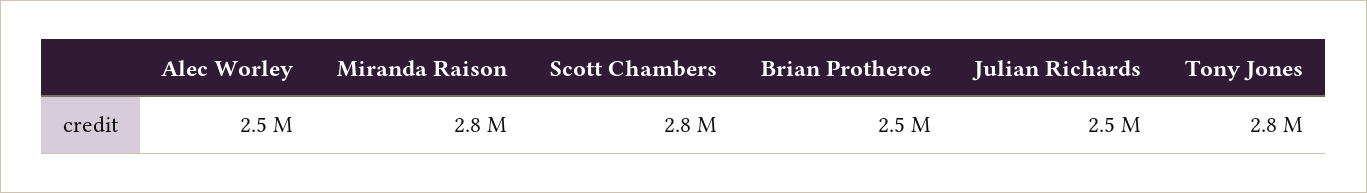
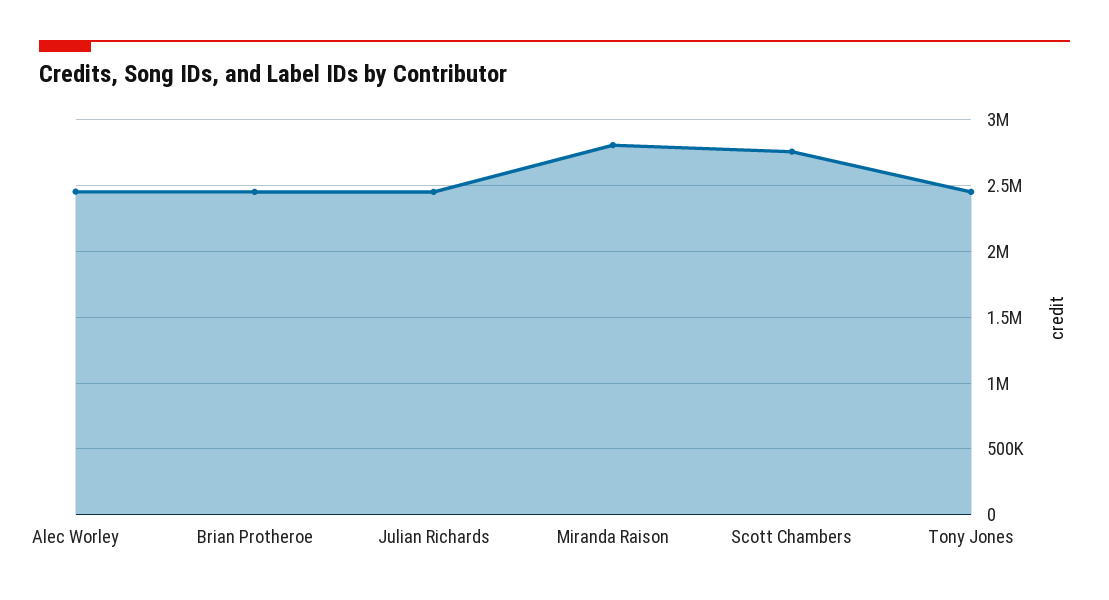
Tony Jones: 2800000 -> 2450000

